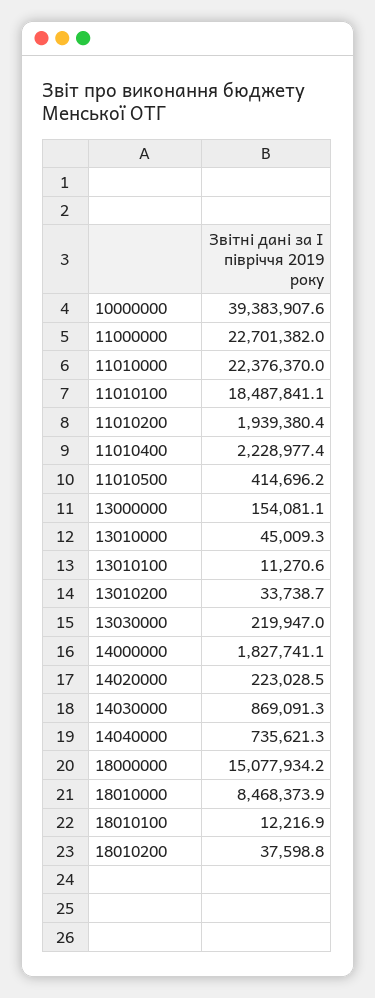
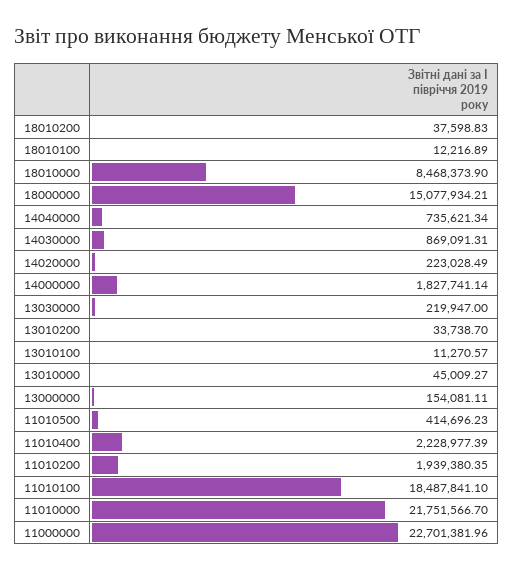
10000000: 39383907.6 -> none
11010000: 22376370 -> 21751566.7

